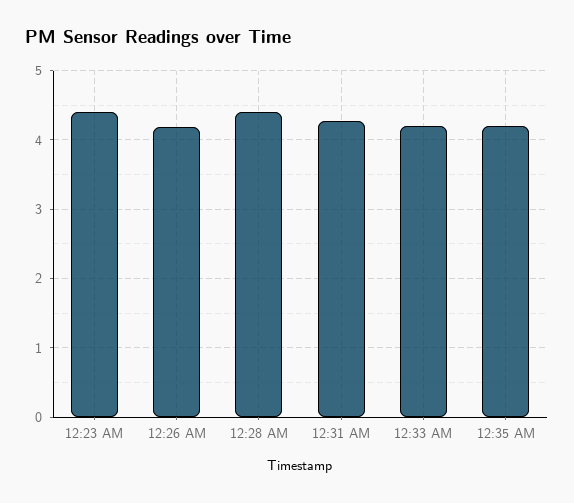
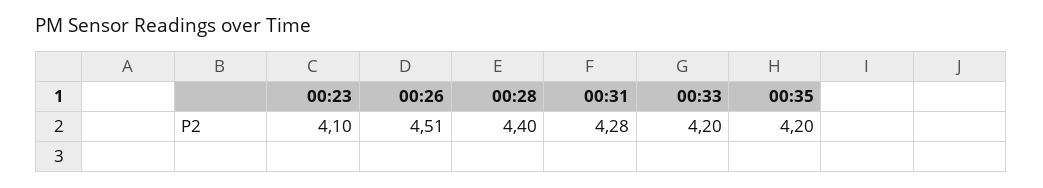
12:23 AM: 4.4 -> 4.1
12:26 AM: 4.2 -> 4.51

